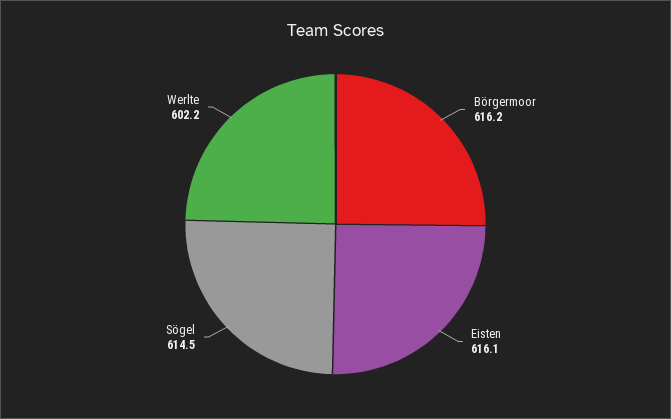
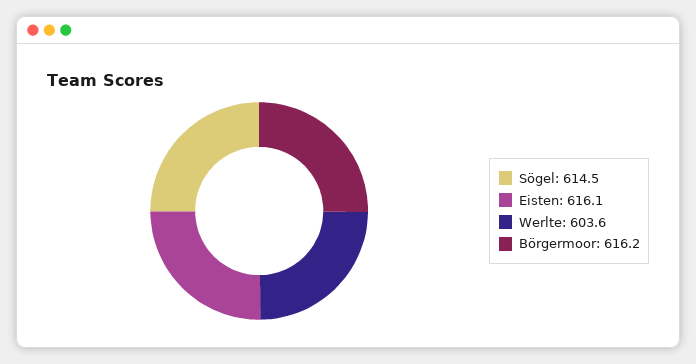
Werlte: 602.2 -> 603.6

